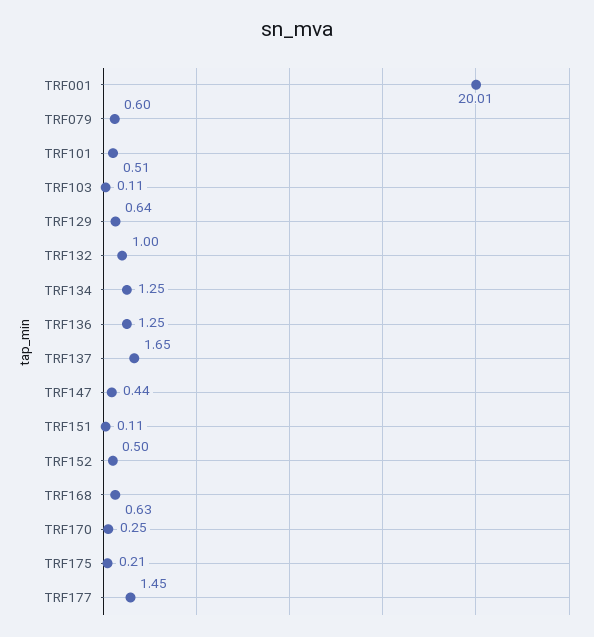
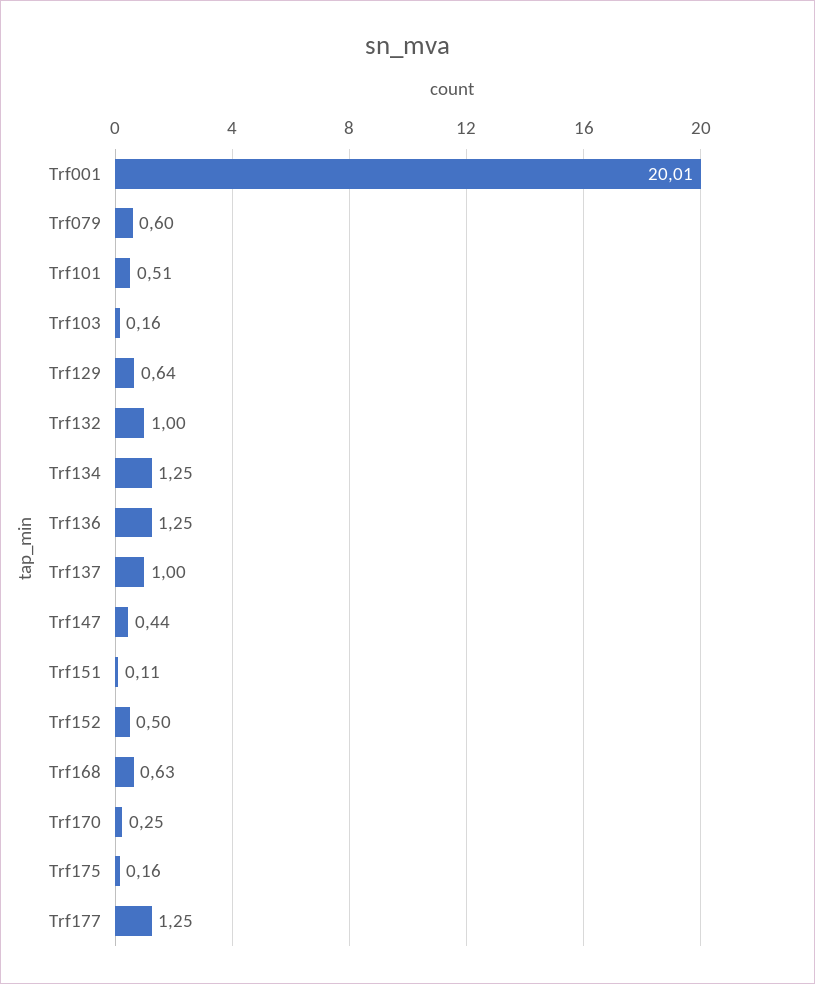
TRF103: 0.11 -> 0.16
TRF137: 1.65 -> 1
TRF175: 0.21 -> 0.16
TRF177: 1.45 -> 1.25

